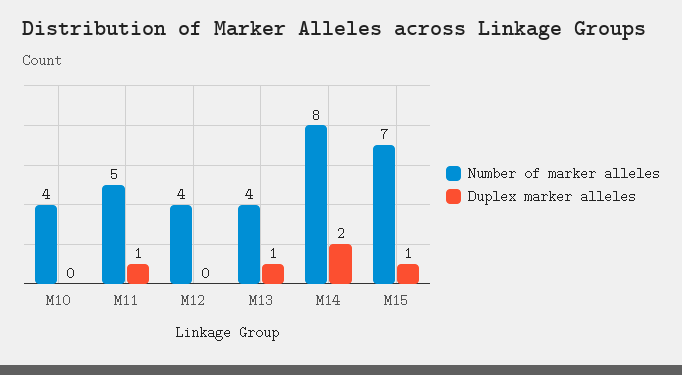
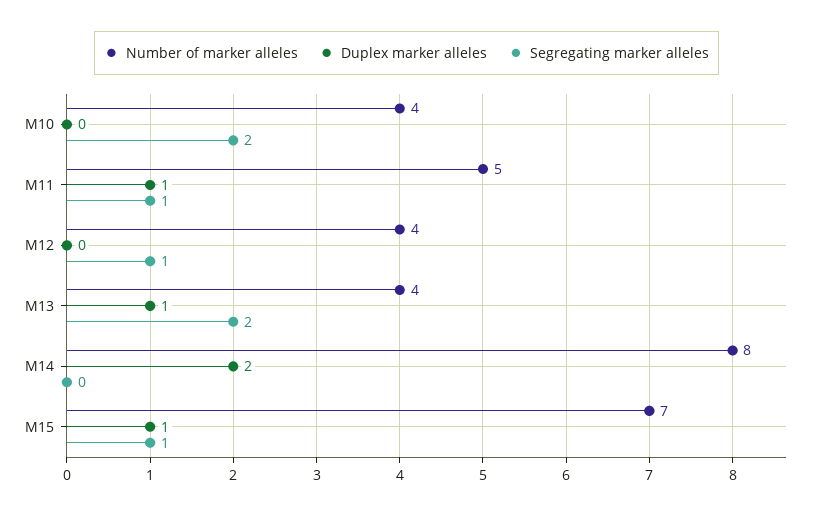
Segregating marker alleles, M10: none -> 2
Segregating marker alleles, M11: none -> 1
Segregating marker alleles, M12: none -> 1
Segregating marker alleles, M13: none -> 2
Segregating marker alleles, M14: none -> 0
Segregating marker alleles, M15: none -> 1

